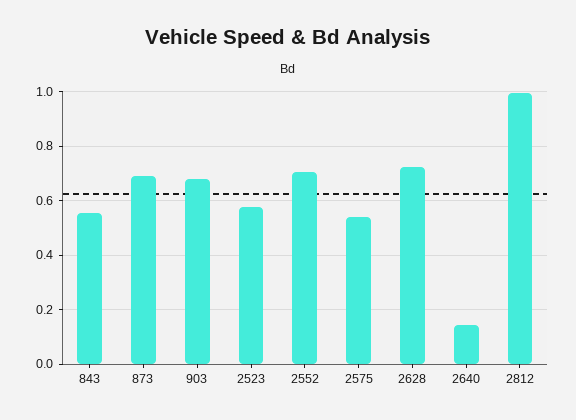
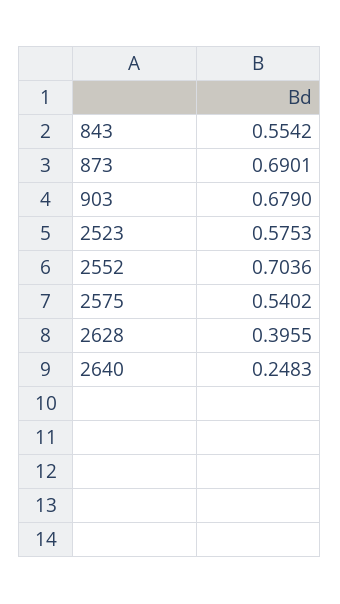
2628: 0.725 -> 0.3955
2640: 0.15 -> 0.2483
2812: 1 -> none

